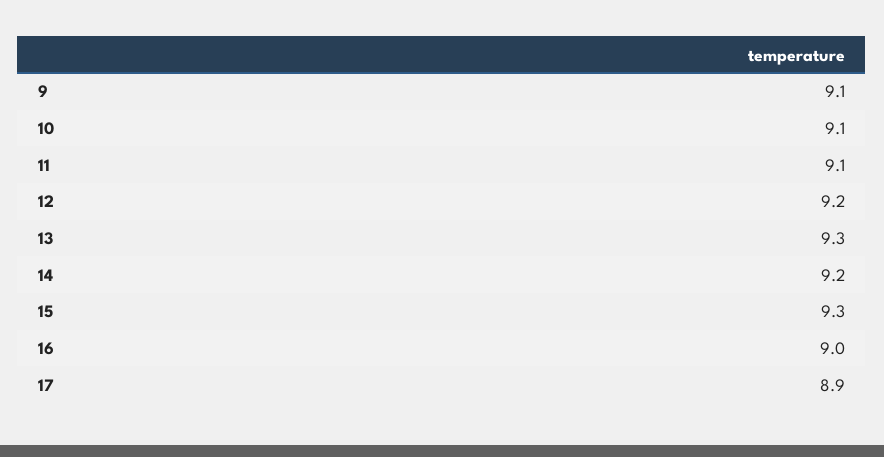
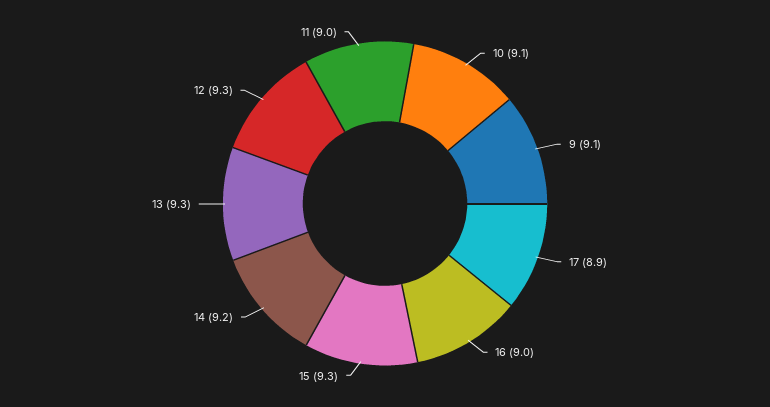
11: 9.1 -> 9
12: 9.2 -> 9.3

